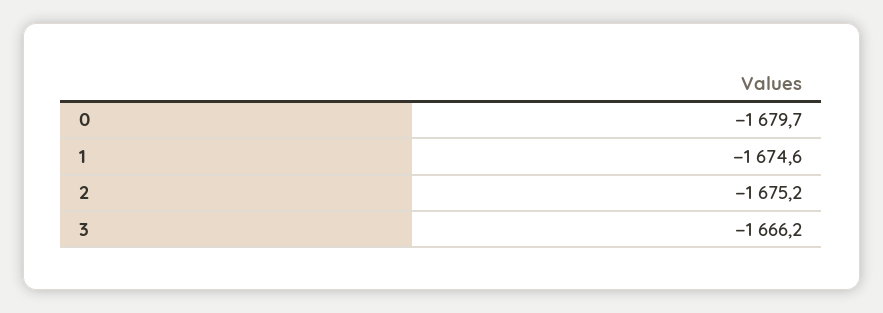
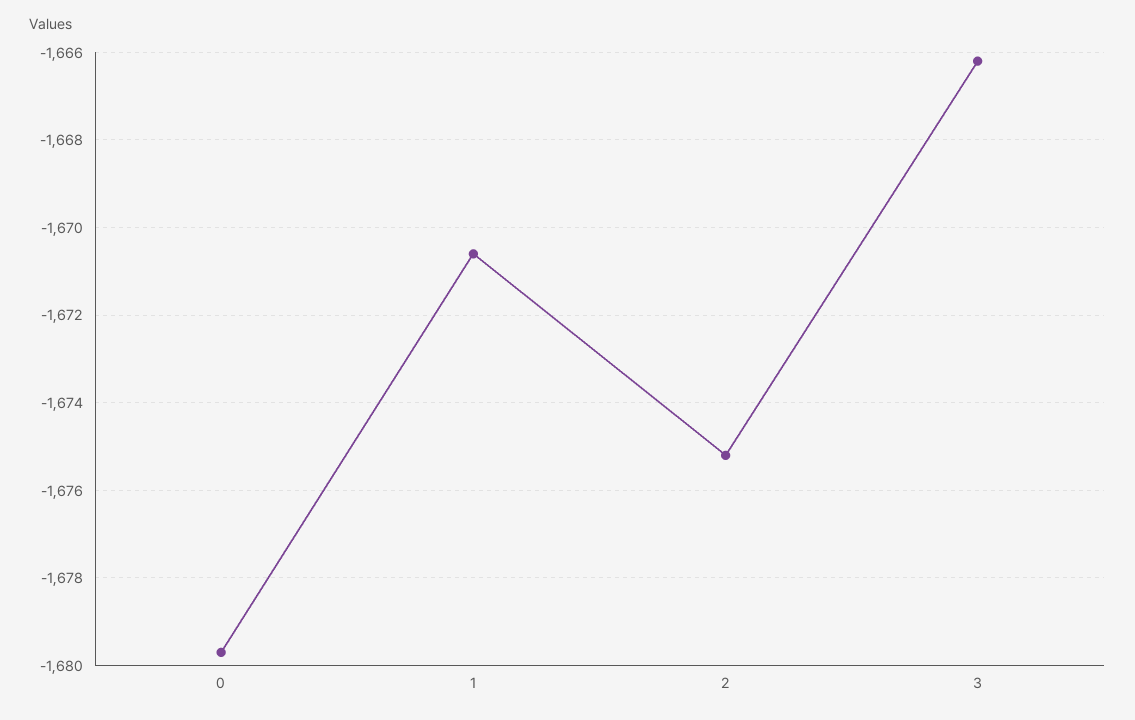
1: -1674.6 -> -1670.5

